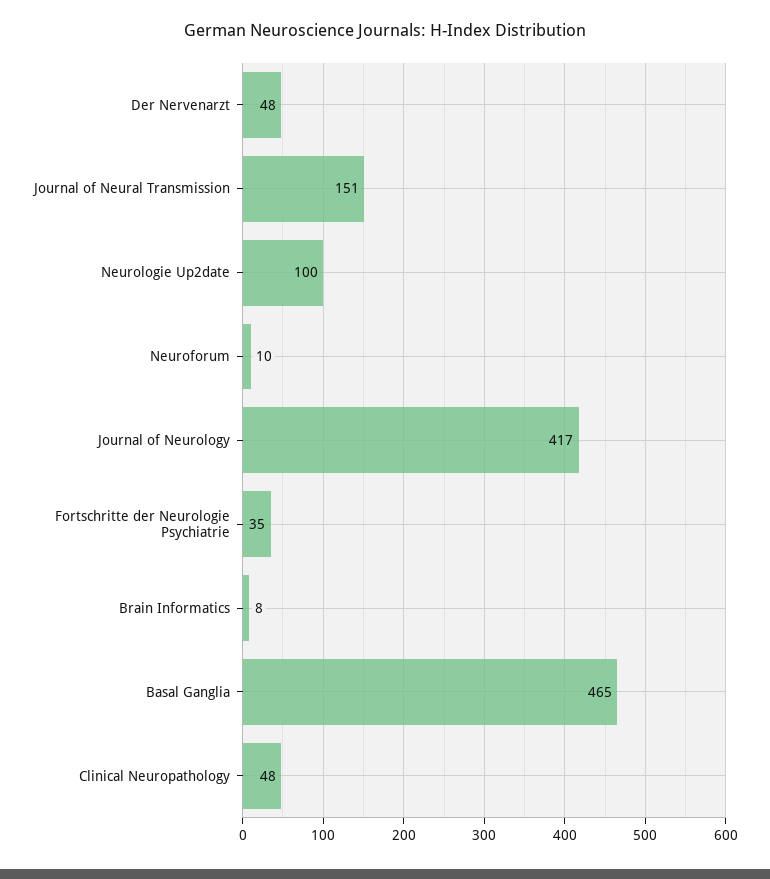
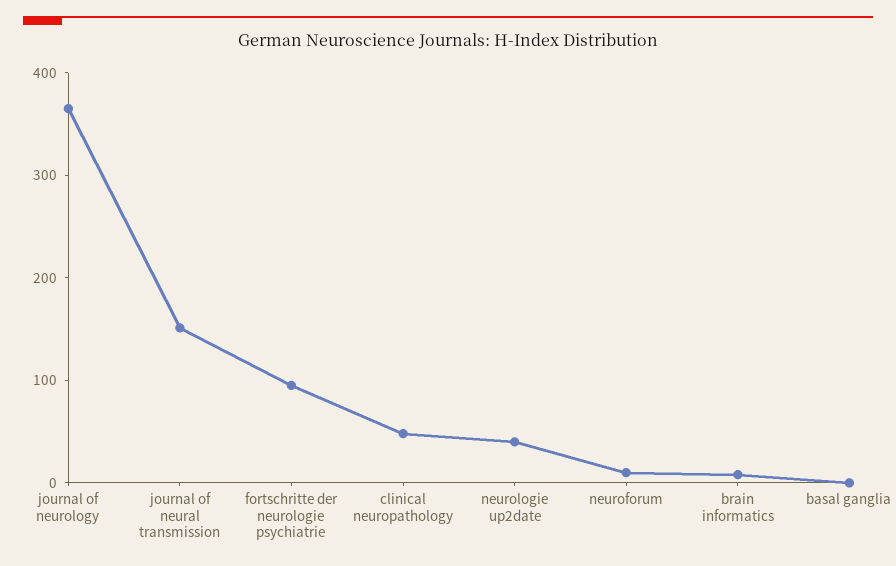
Der Nervenarzt: 48 -> none
Neurologie Up2date: 100 -> 40
Journal of Neurology: 417 -> 360
Fortschritte der Neurologie Psychiatrie: 35 -> 100
Basal Ganglia: 465 -> 0

